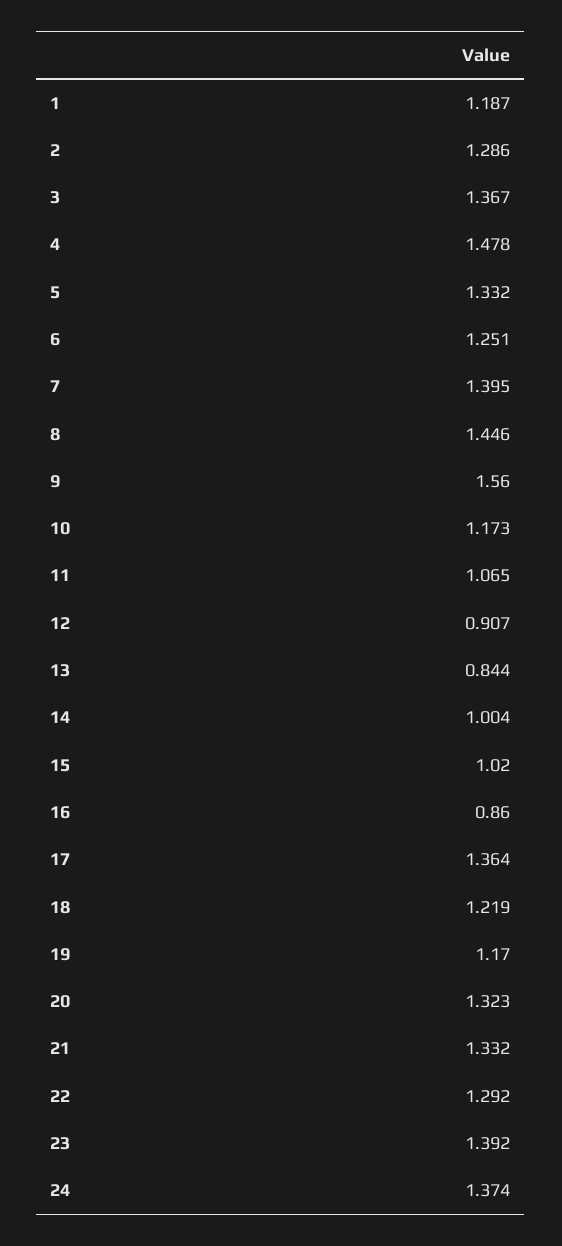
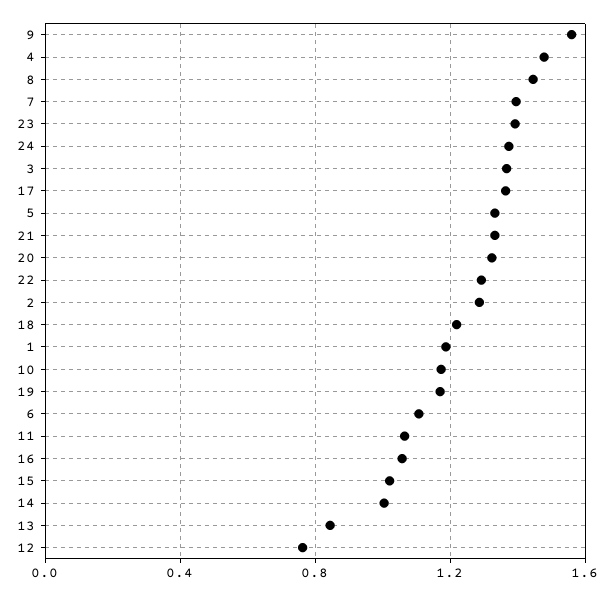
6: 1.251 -> 1.1
12: 0.907 -> 0.75
16: 0.86 -> 1.05

